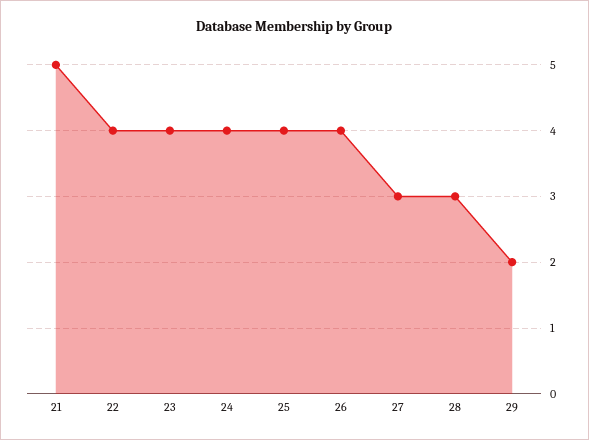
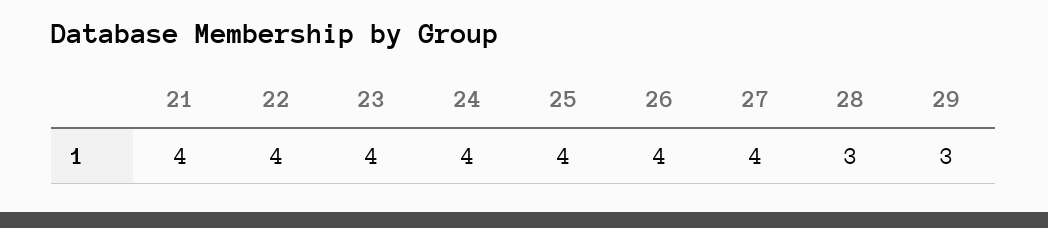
21: 5 -> 4
27: 3 -> 4
29: 2 -> 3

